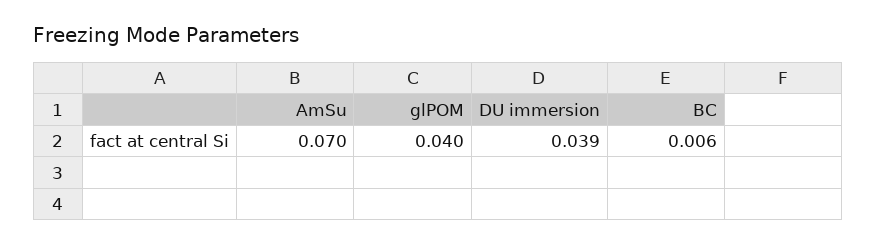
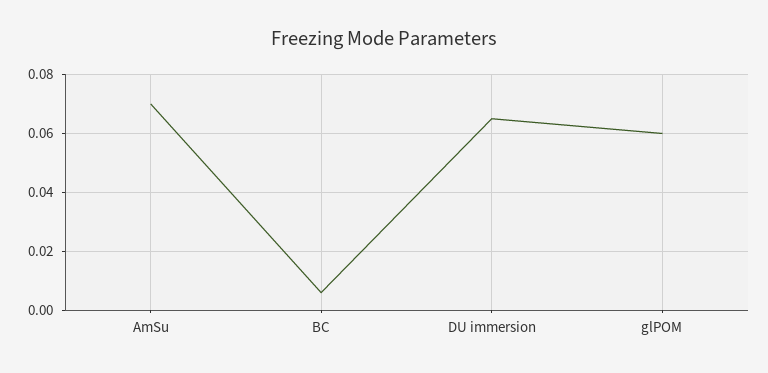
glPOM: 0.04 -> 0.06
DU immersion: 0.039 -> 0.065

